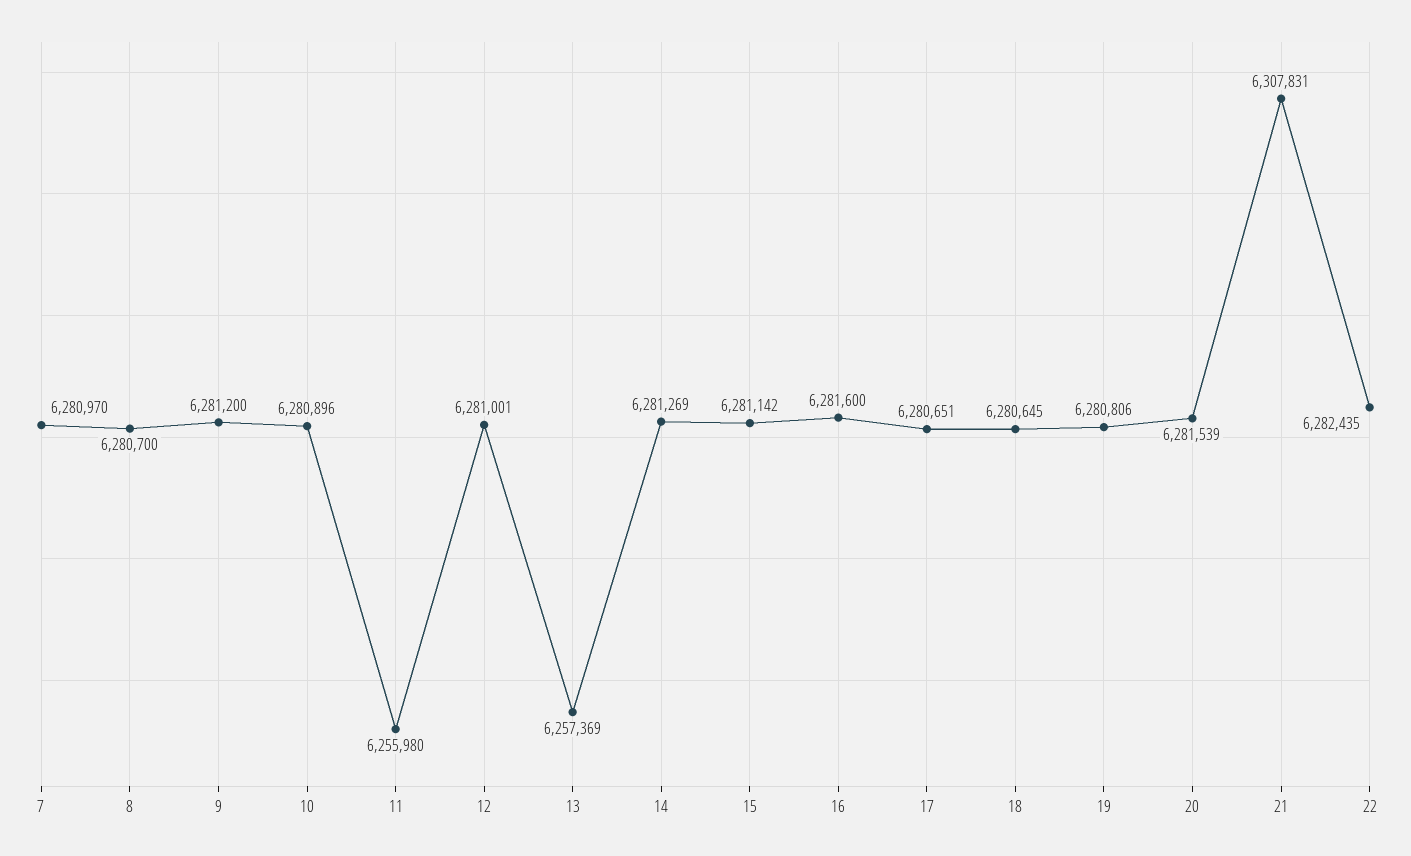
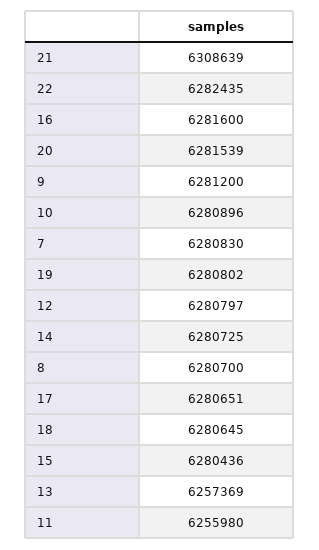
7: 6280970 -> 6280830
12: 6281001 -> 6280797
14: 6281269 -> 6280725
15: 6281142 -> 6280436
19: 6280806 -> 6280802
21: 6307831 -> 6308639

